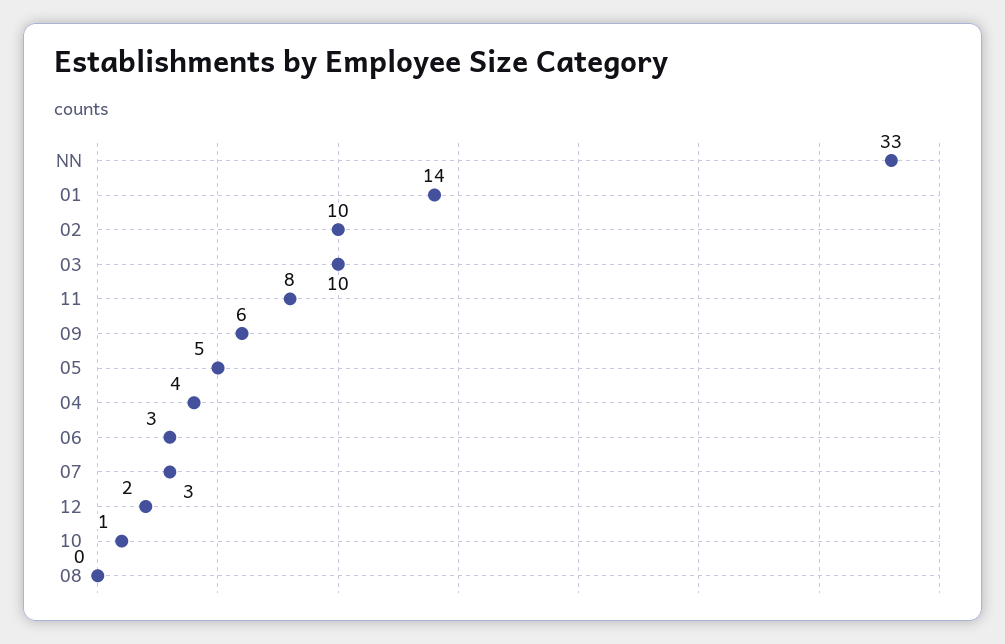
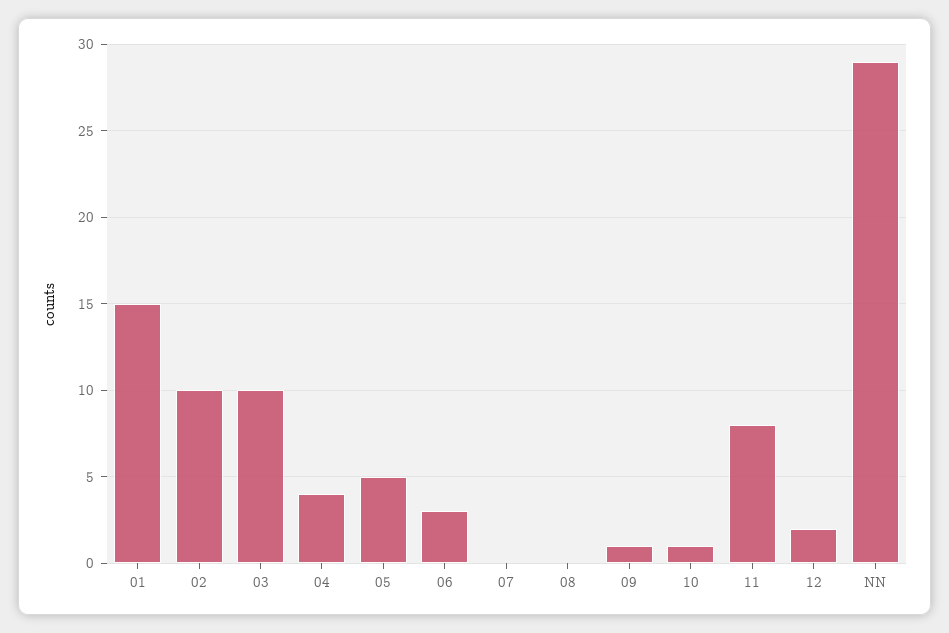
NN: 33 -> 29
01: 14 -> 15
09: 6 -> 1
07: 3 -> 0

